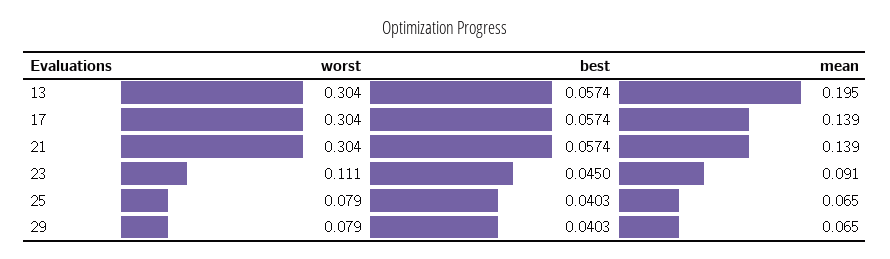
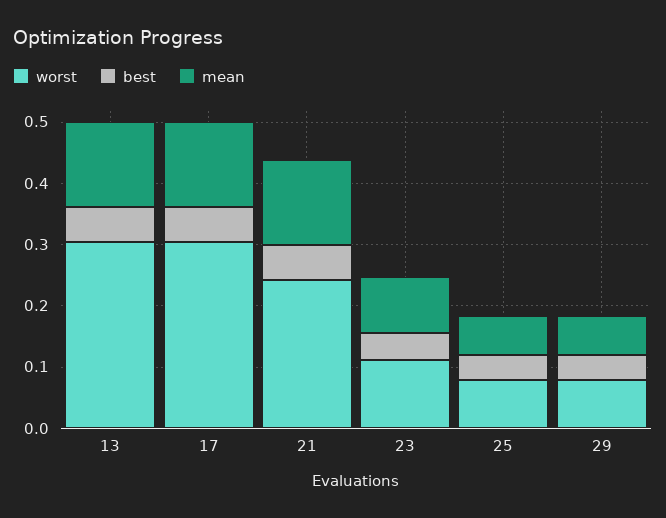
mean, 13: 0.195 -> 0.14
worst, 21: 0.304 -> 0.24

